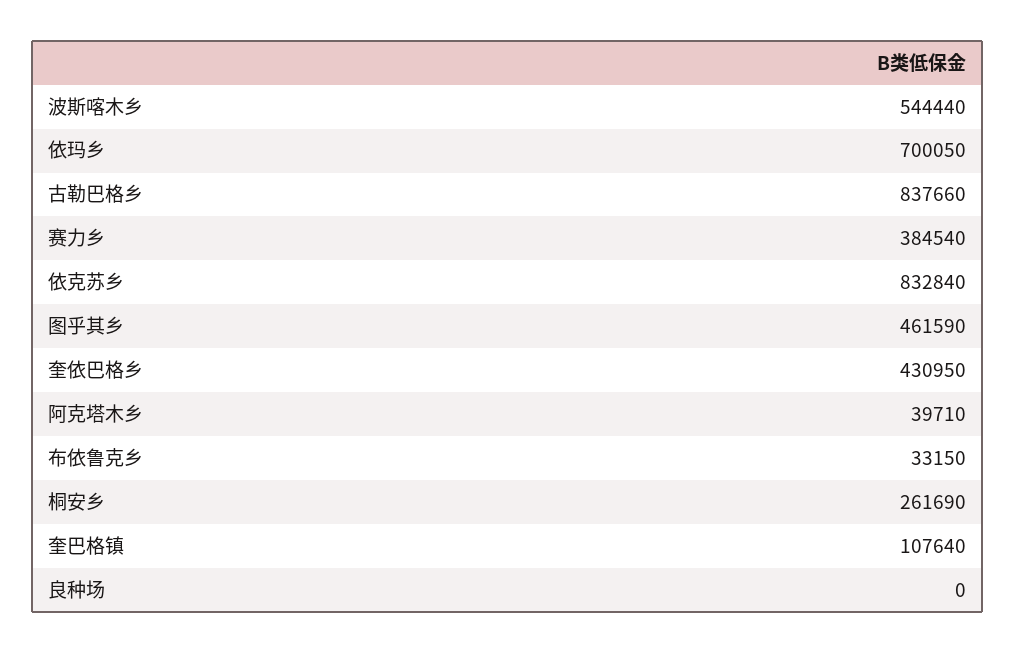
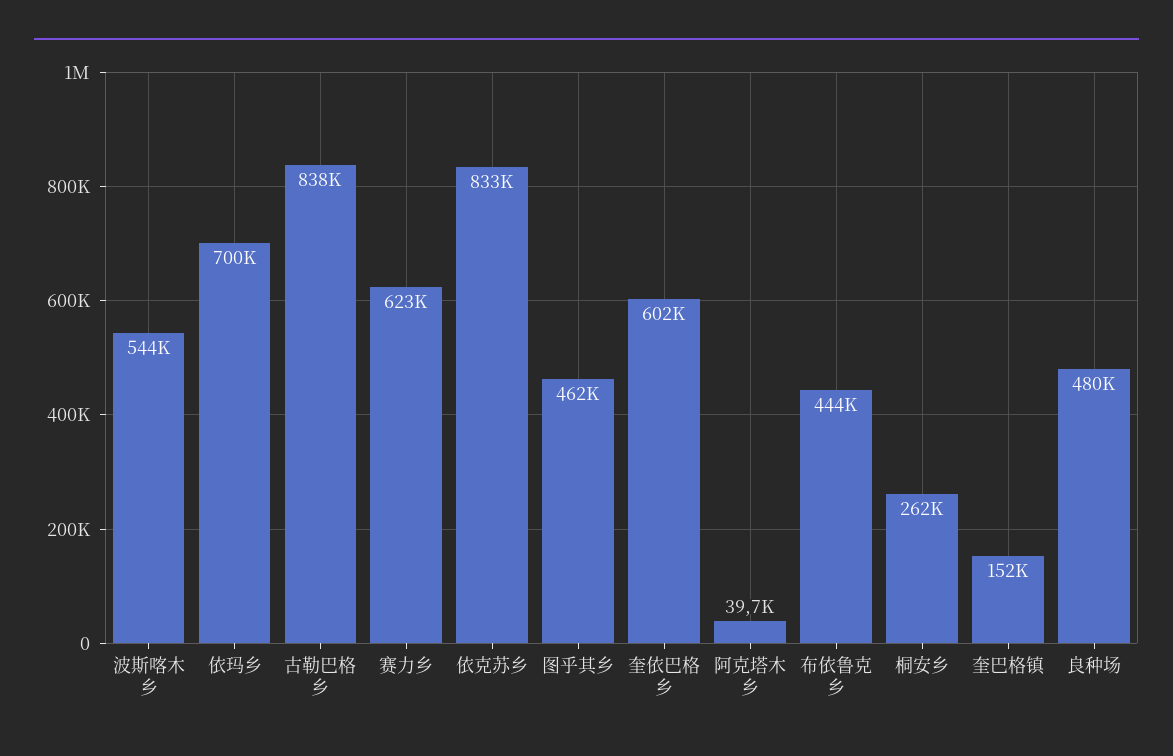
赛力乡: 384540 -> 623000
奎依巴格乡: 430950 -> 602000
布依鲁克乡: 33150 -> 444000
奎巴格镇: 107640 -> 152000
良种场: 0 -> 480000

